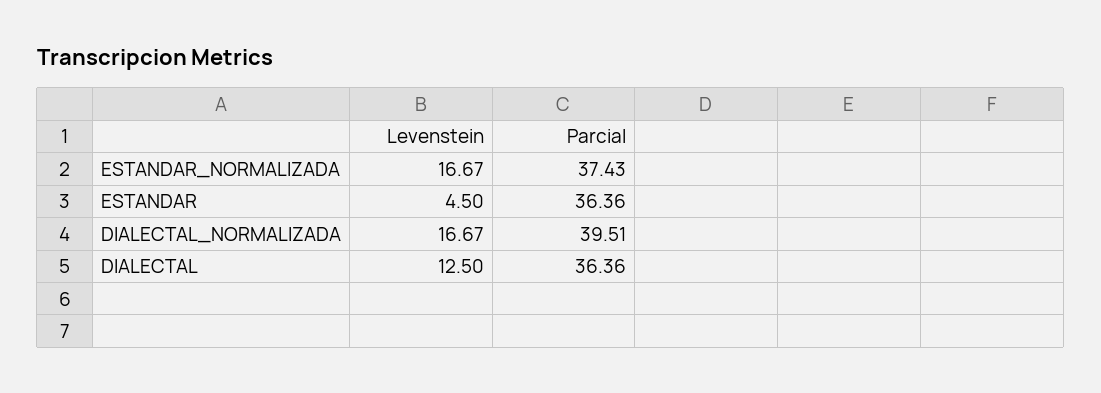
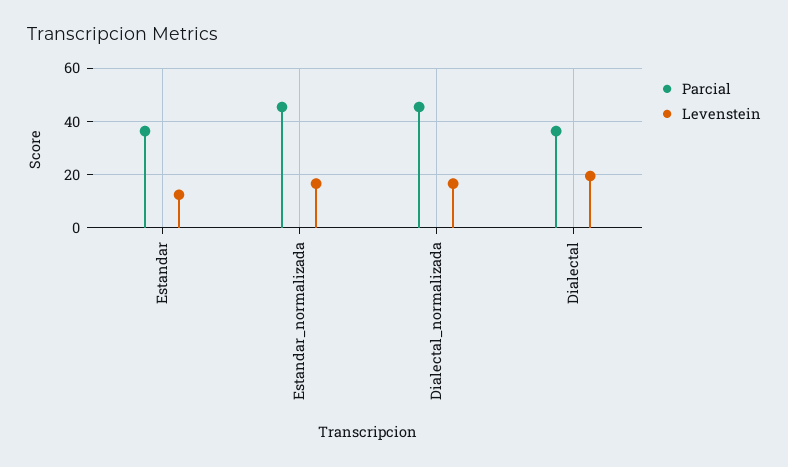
Parcial, ESTANDAR_NORMALIZADA: 37.43 -> 45
Levenstein, ESTANDAR: 4.5 -> 12.5
Parcial, DIALECTAL_NORMALIZADA: 39.51 -> 45
Levenstein, DIALECTAL: 12.5 -> 20

